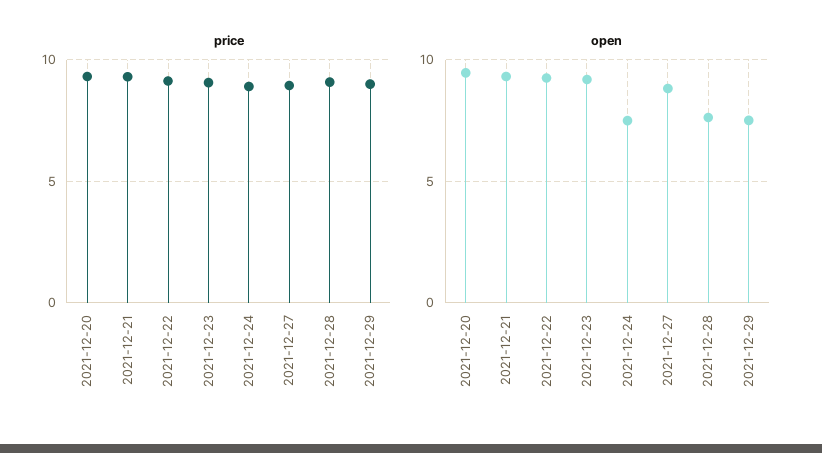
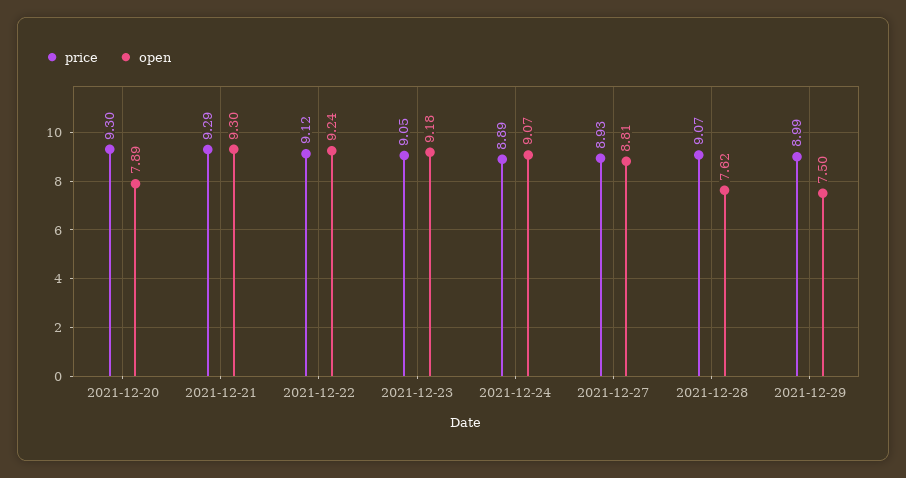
open, 2021-12-20: 9.5 -> 7.89
open, 2021-12-24: 7.5 -> 9.07

